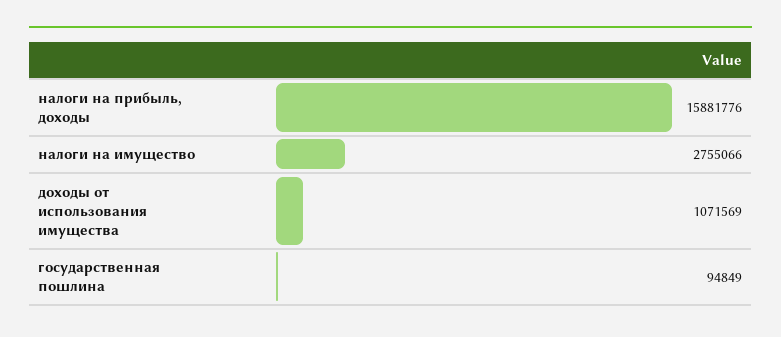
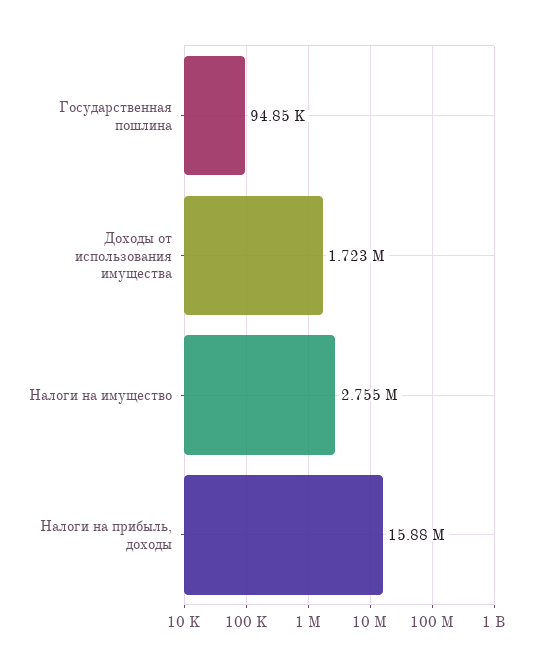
доходы от использования имущества: 1071569 -> 1723000

